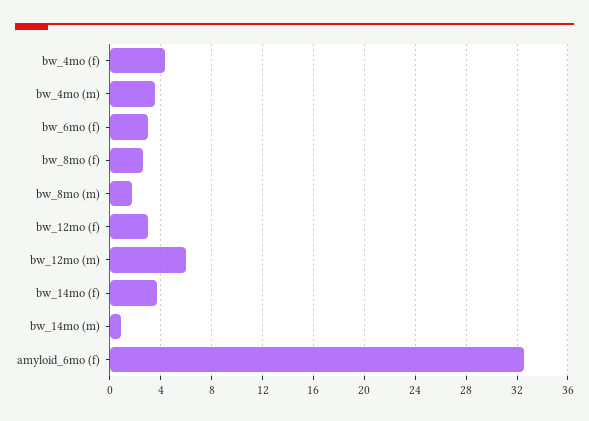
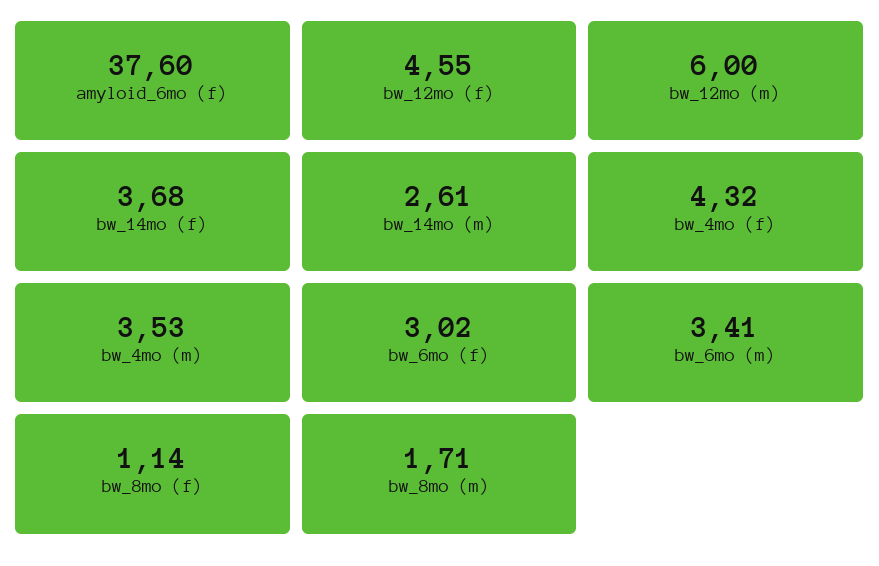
bw_8mo (f): 2.5 -> 1.14
bw_12mo (f): 3 -> 4.55
bw_14mo (m): 1 -> 2.61
amyloid_6mo (f): 32.5 -> 37.6
bw_6mo (m): none -> 3.41

